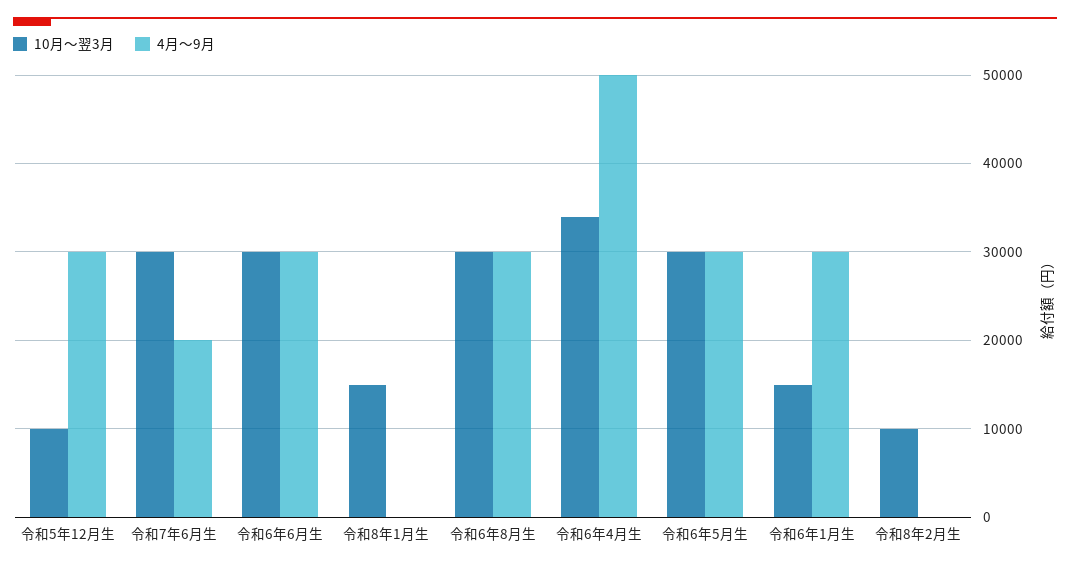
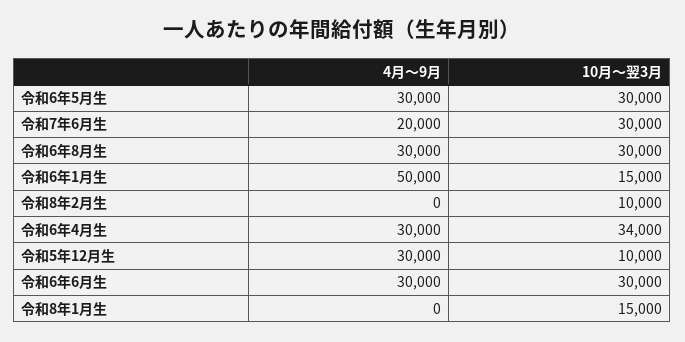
4月～9月, 令和6年4月生: 50000 -> 30000
4月～9月, 令和6年1月生: 30000 -> 50000

